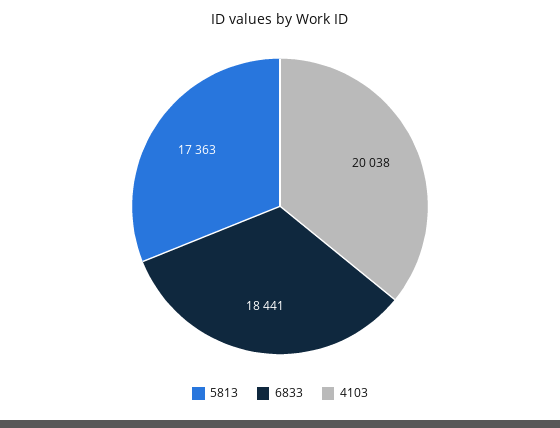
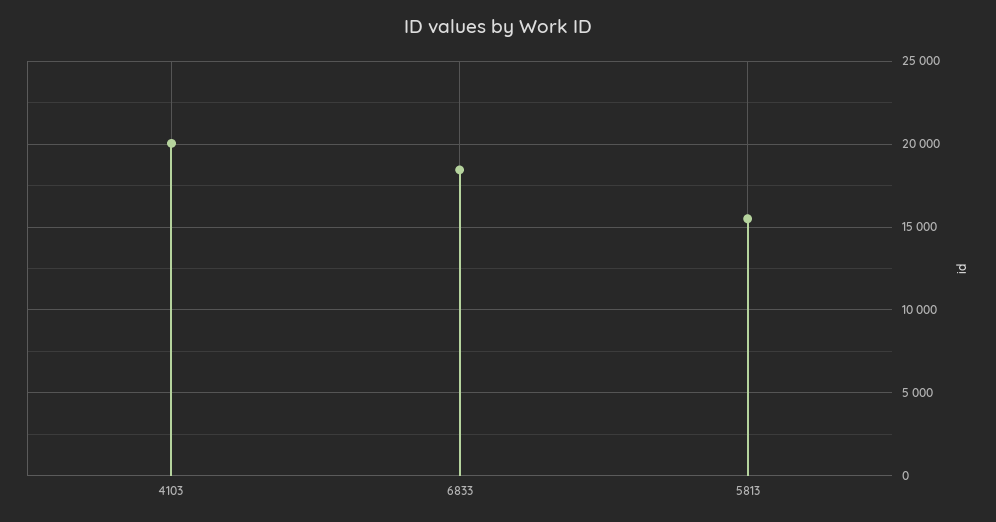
5813: 17363 -> 15500

